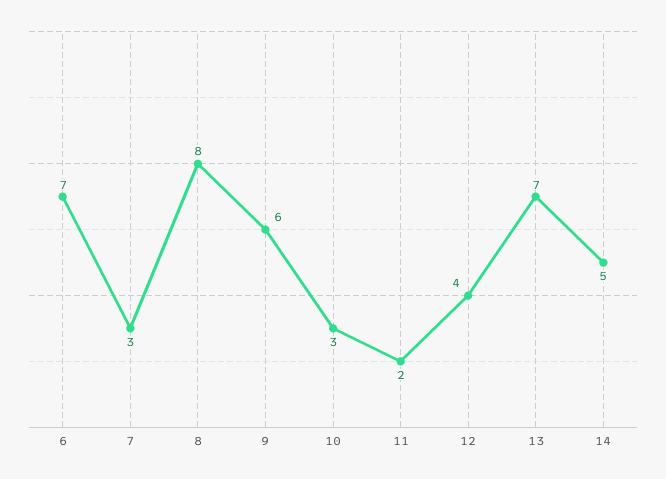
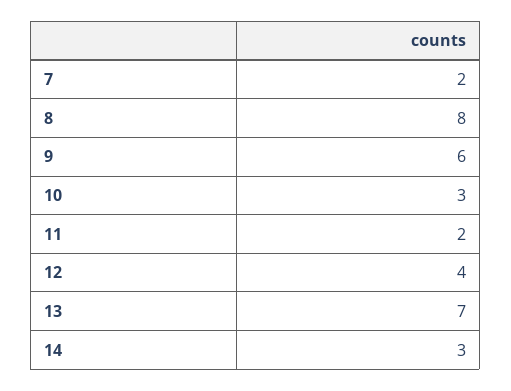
6: 7 -> none
7: 3 -> 2
14: 5 -> 3

